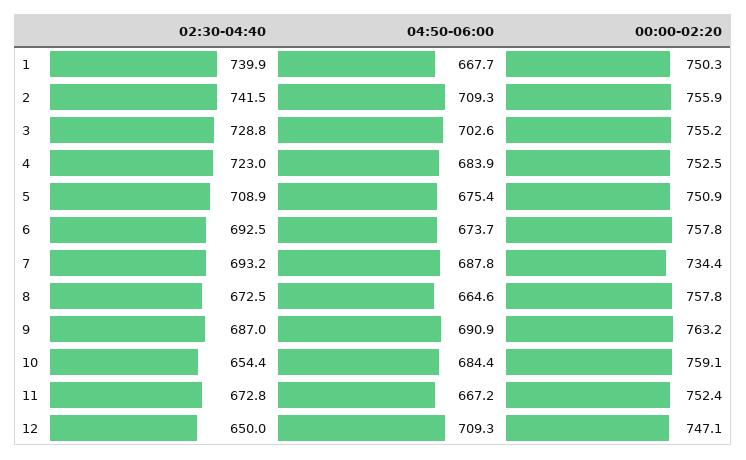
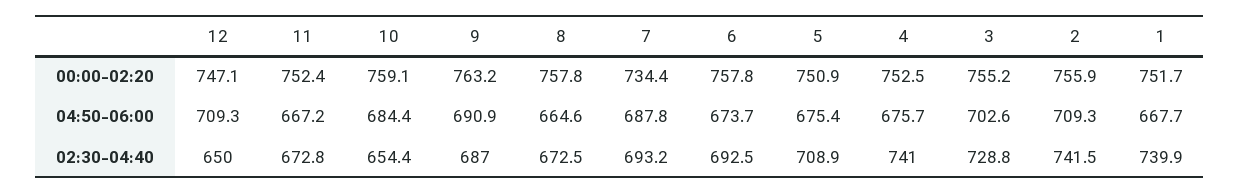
00:00-02:20, 1: 750.3 -> 751.7
02:30-04:40, 4: 723 -> 741
04:50-06:00, 4: 683.9 -> 675.7

